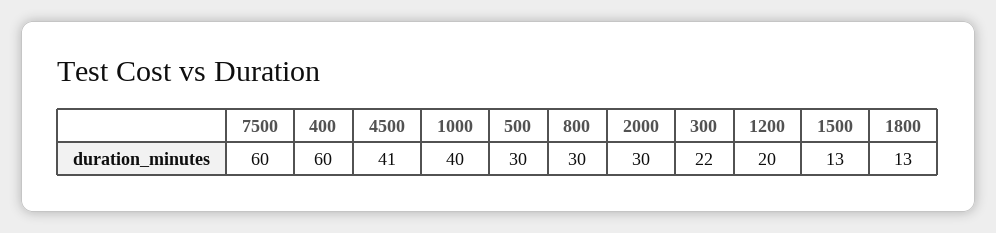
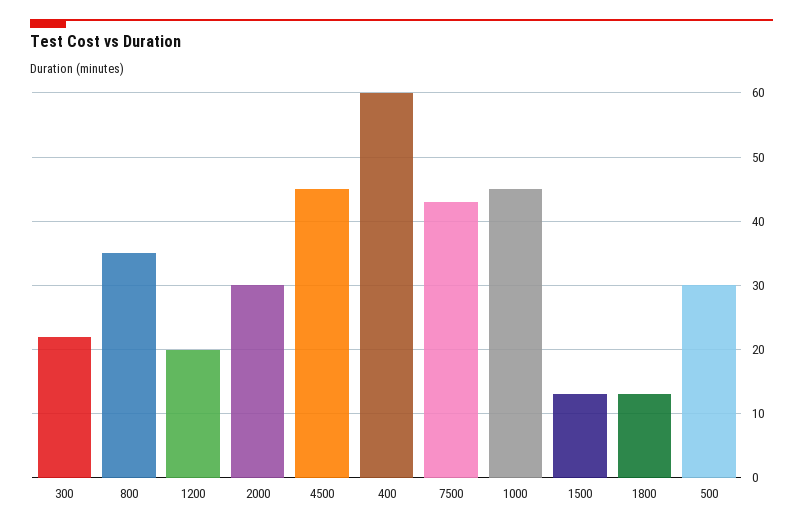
7500: 60 -> 43
4500: 41 -> 45
1000: 40 -> 45
800: 30 -> 35

